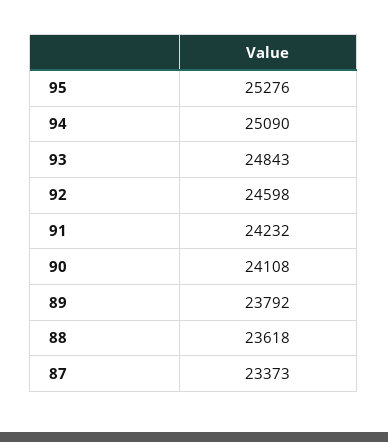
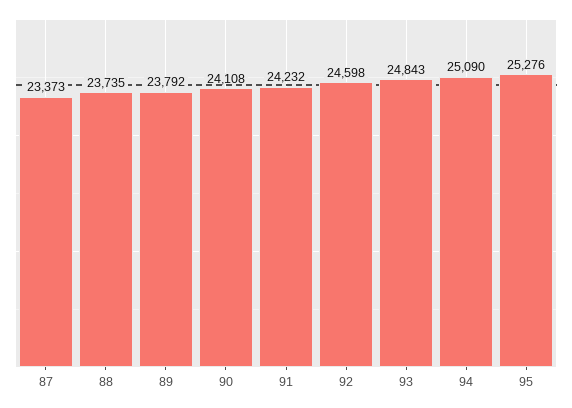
88: 23618 -> 23735

